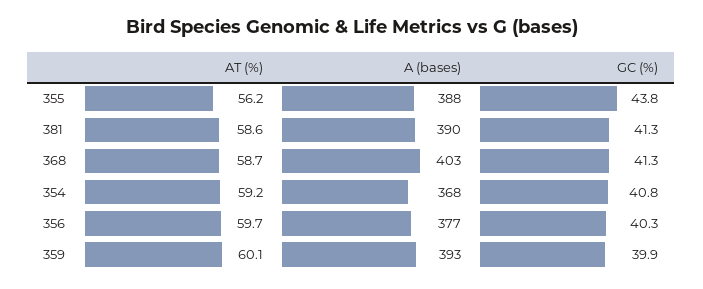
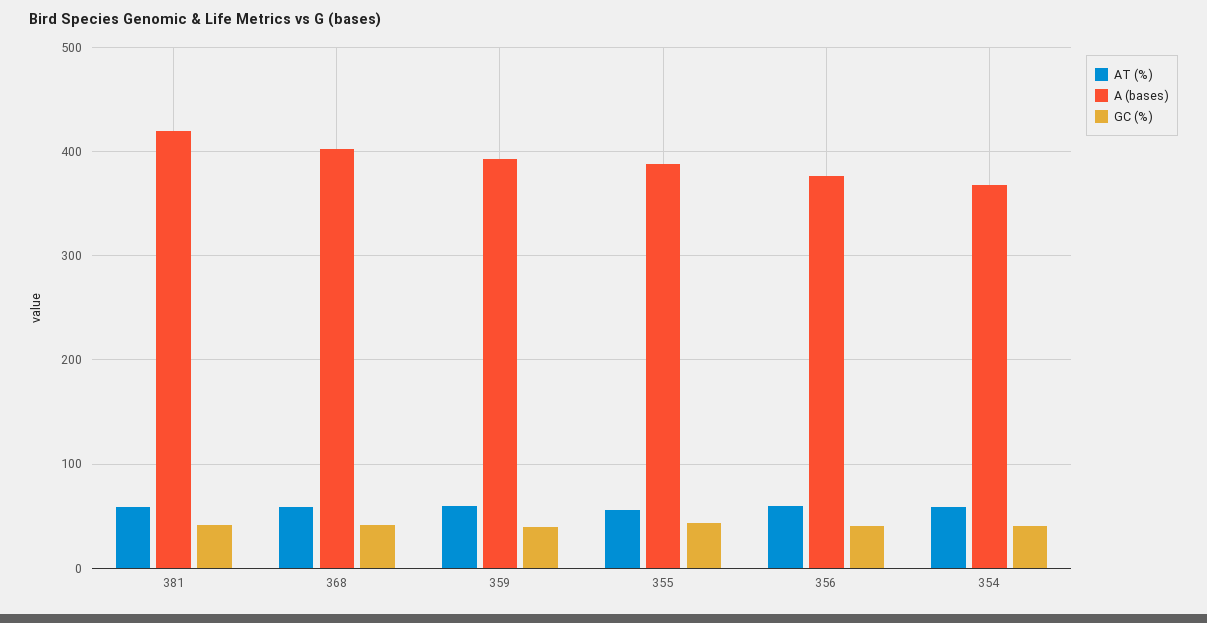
A (bases), 381: 390 -> 420

